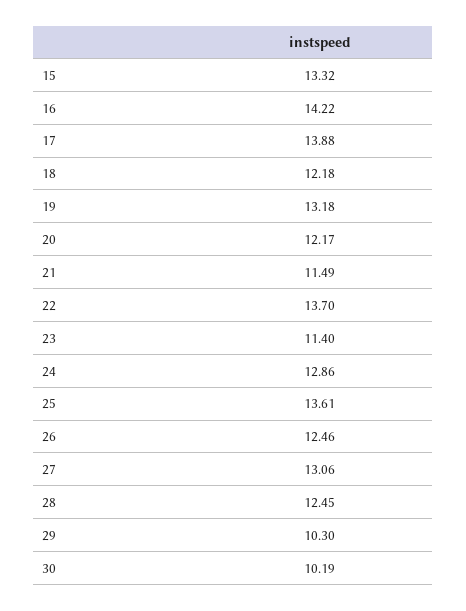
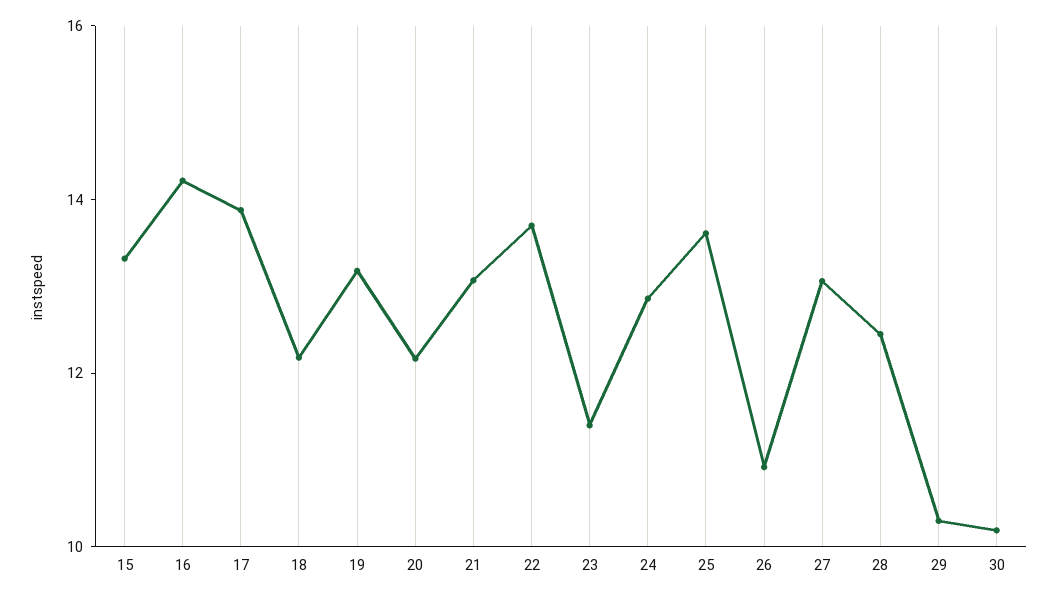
21: 11.49 -> 13
26: 12.46 -> 11

